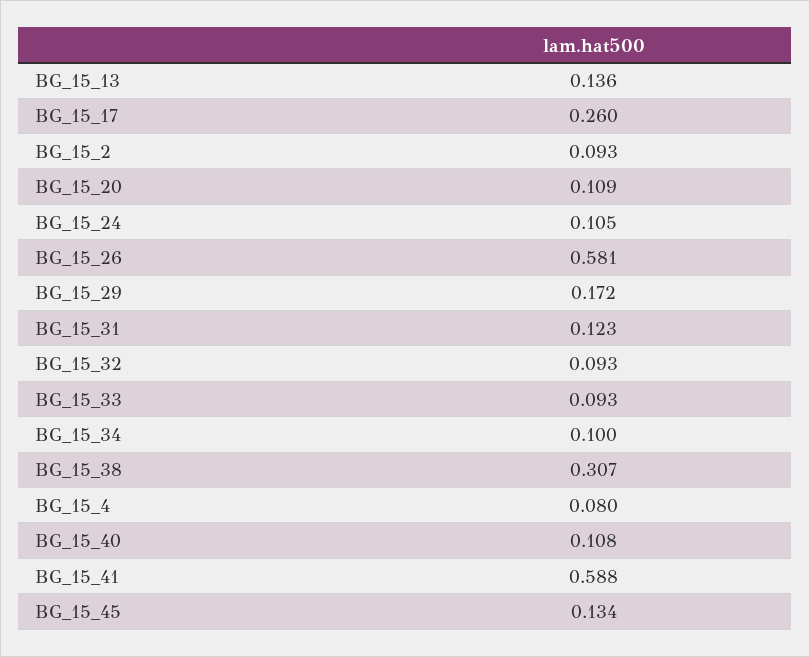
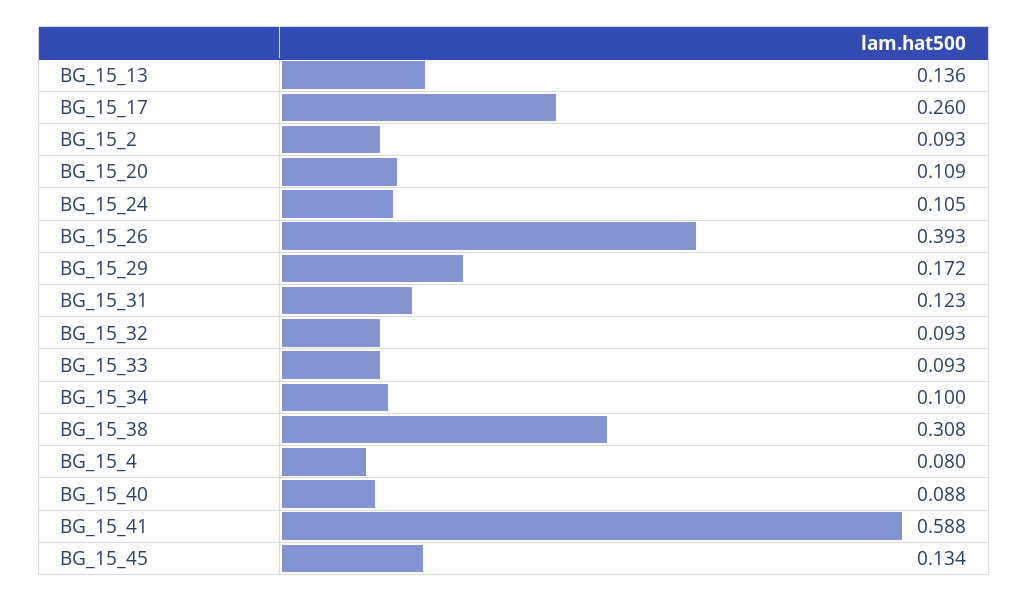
BG_15_26: 0.581 -> 0.393
BG_15_38: 0.307 -> 0.308
BG_15_40: 0.108 -> 0.088

